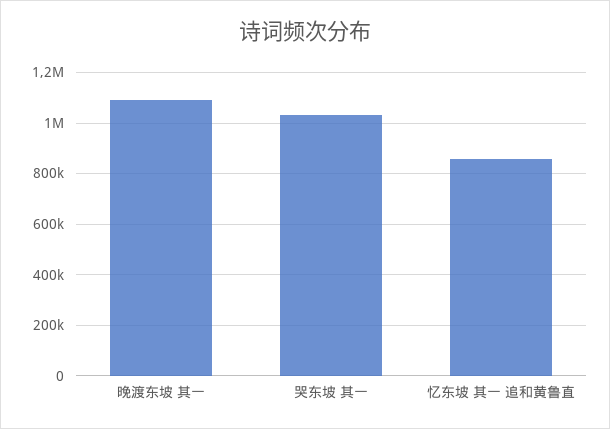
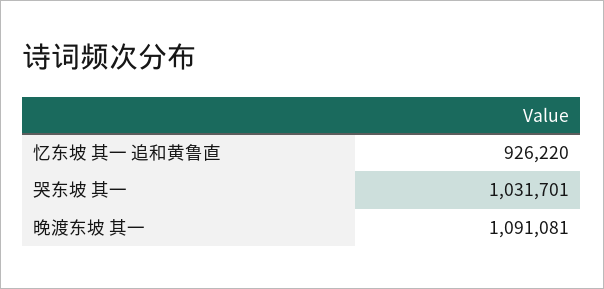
忆东坡 其一 追和黄鲁直: 850000 -> 926220

